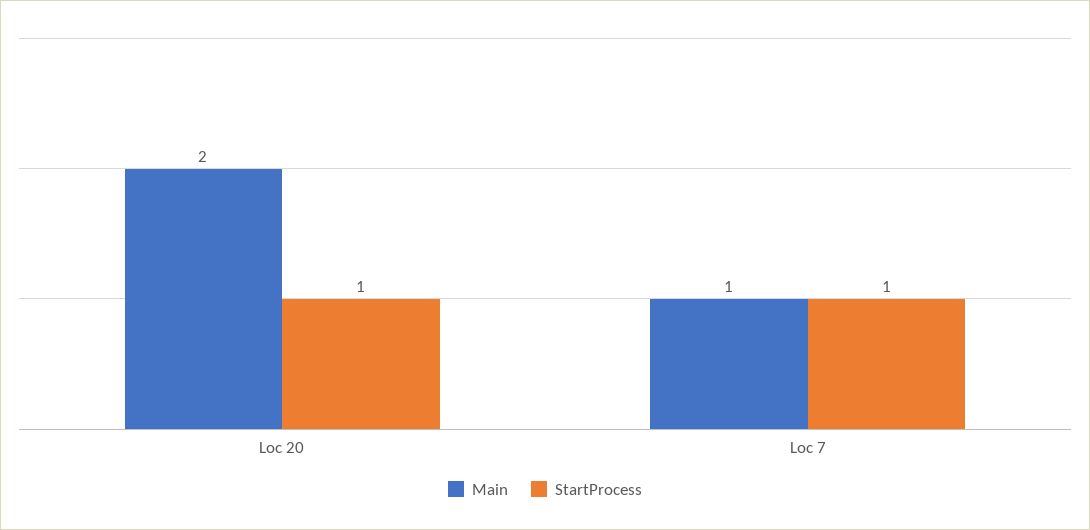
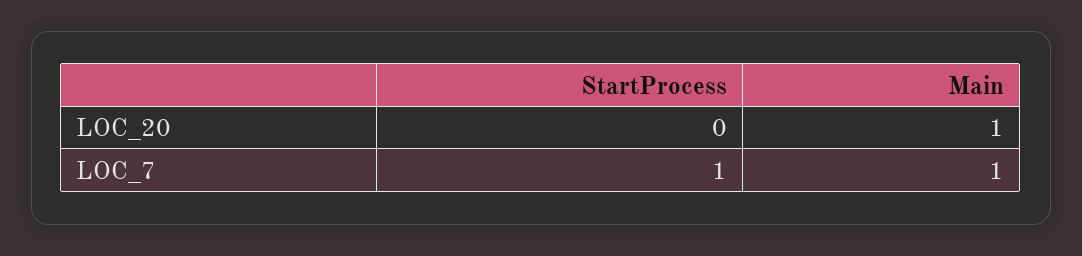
Main, Loc 20: 2 -> 1
StartProcess, Loc 20: 1 -> 0

